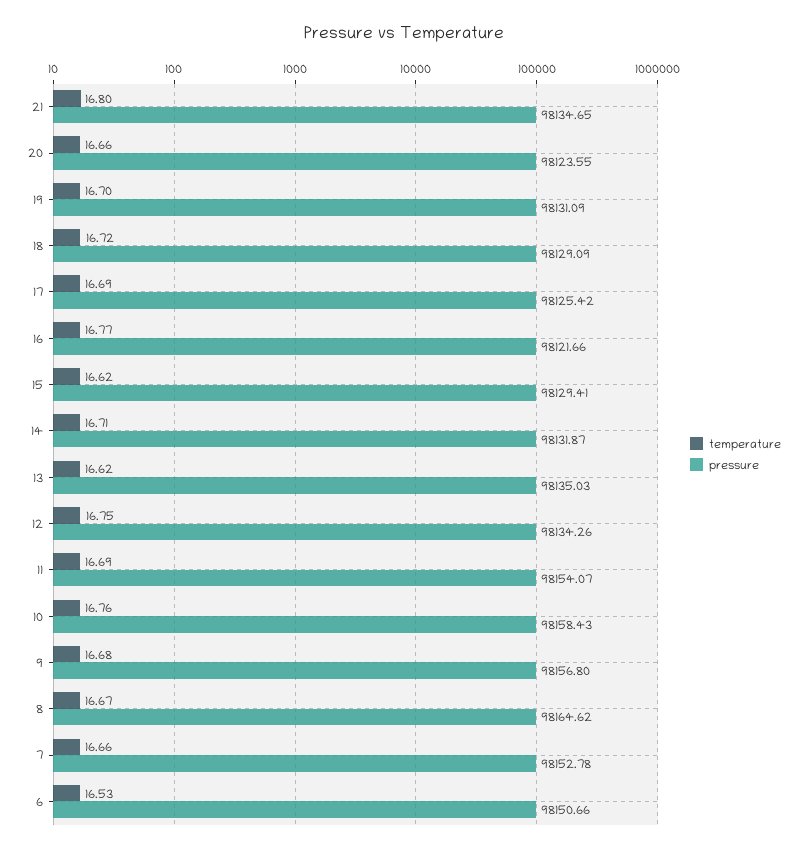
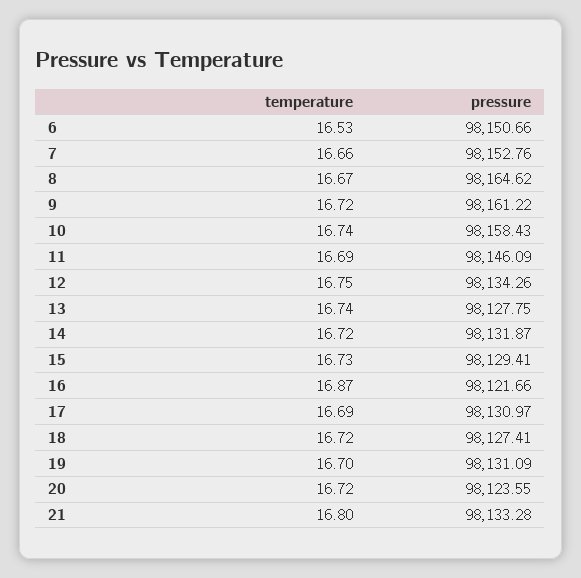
pressure, 21: 98134.65 -> 98133.28
temperature, 20: 16.66 -> 16.72
pressure, 18: 98129.09 -> 98127.41
pressure, 17: 98125.42 -> 98130.97
temperature, 16: 16.77 -> 16.87
temperature, 15: 16.62 -> 16.73
temperature, 14: 16.71 -> 16.72
temperature, 13: 16.62 -> 16.74
pressure, 13: 98135.03 -> 98127.75
pressure, 11: 98154.07 -> 98146.09
temperature, 10: 16.76 -> 16.74
temperature, 9: 16.68 -> 16.72
pressure, 9: 98156.8 -> 98161.22
pressure, 7: 98152.78 -> 98152.76

